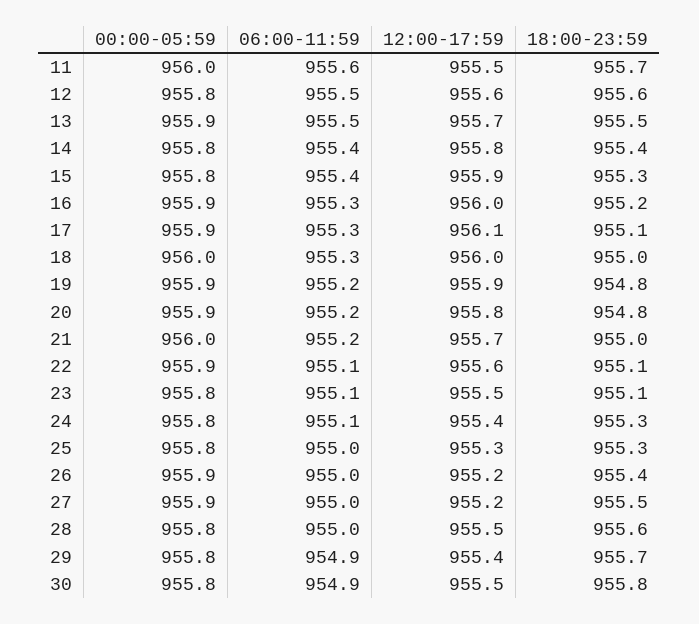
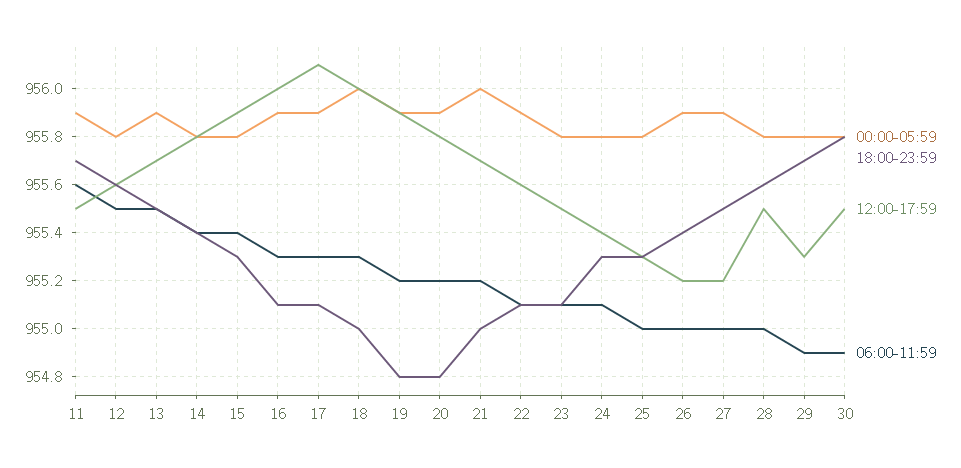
00:00-05:59, 11: 956 -> 955.9
18:00-23:59, 16: 955.2 -> 955.1
12:00-17:59, 29: 955.4 -> 955.3

